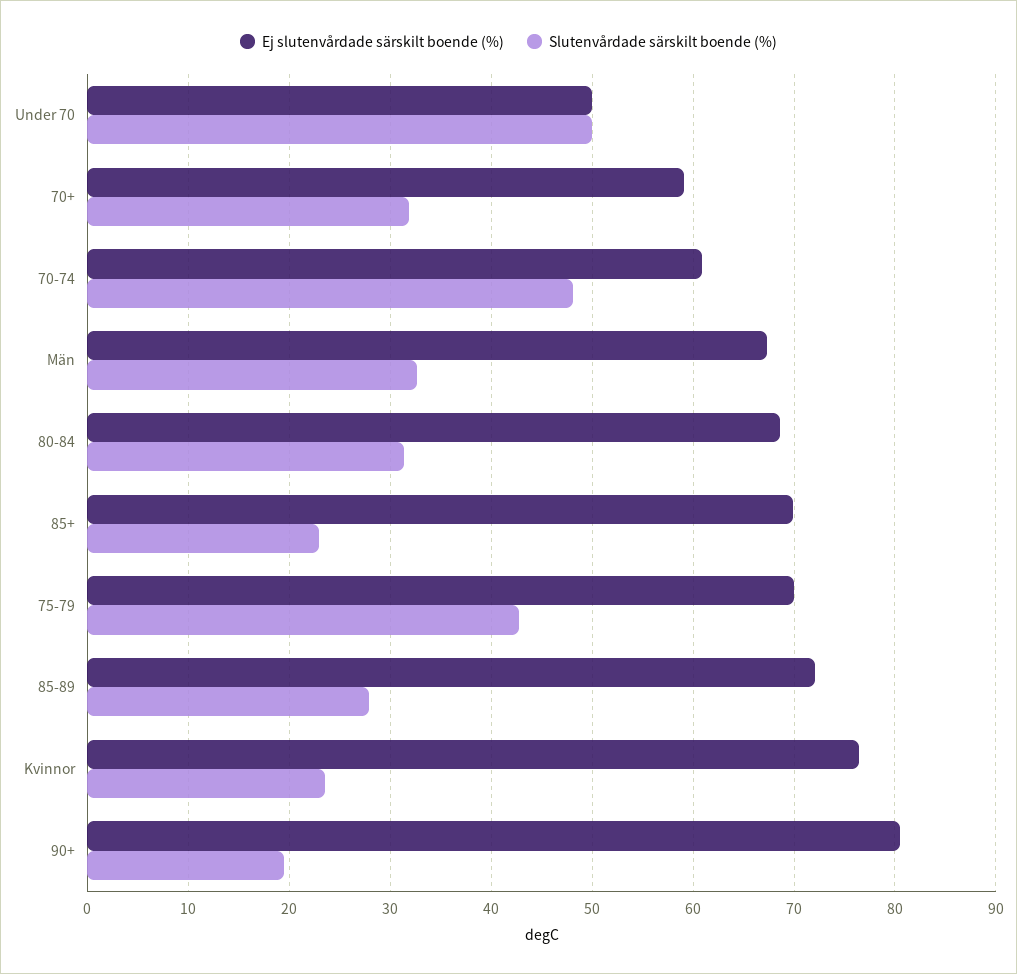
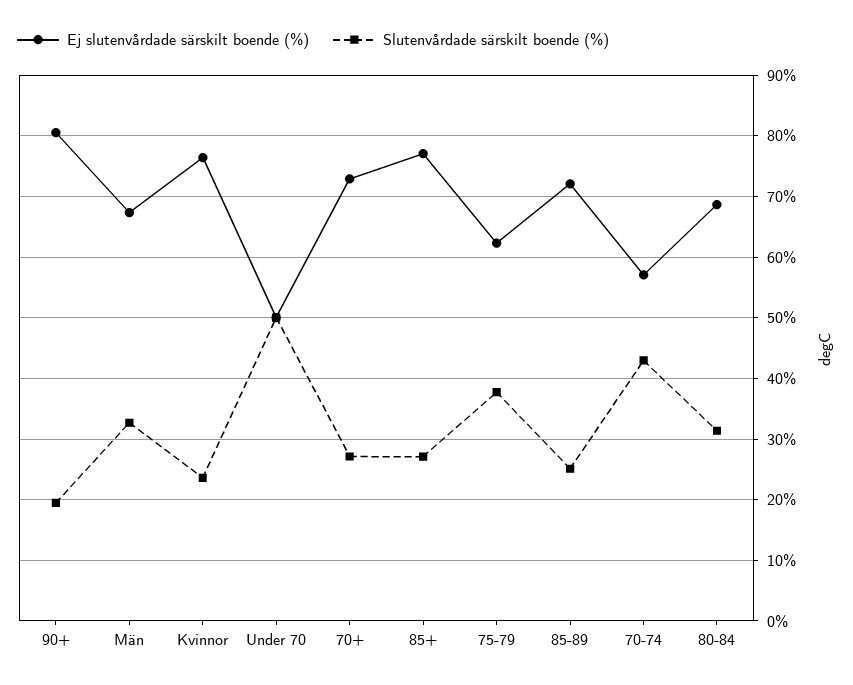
Ej slutenvårdade särskilt boende (%), 70+: 59 -> 73
Slutenvårdade särskilt boende (%), 70+: 32 -> 27
Ej slutenvårdade särskilt boende (%), 70-74: 61 -> 57
Slutenvårdade särskilt boende (%), 70-74: 48 -> 43
Ej slutenvårdade särskilt boende (%), 85+: 70 -> 77
Slutenvårdade särskilt boende (%), 85+: 23 -> 27
Ej slutenvårdade särskilt boende (%), 75-79: 70 -> 62
Slutenvårdade särskilt boende (%), 75-79: 43 -> 38
Slutenvårdade särskilt boende (%), 85-89: 28 -> 25

